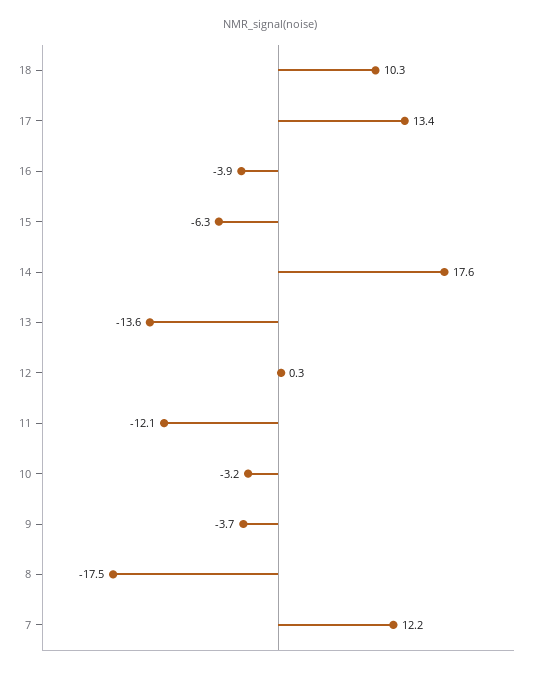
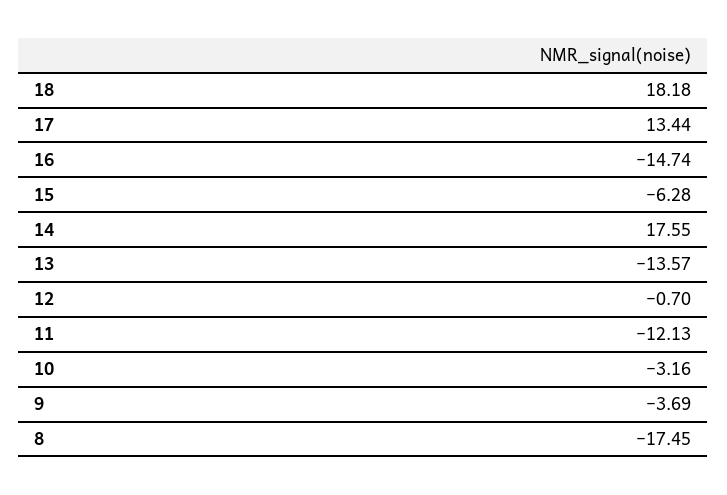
18: 10.3 -> 18.18
16: -3.9 -> -14.74
12: 0.3 -> -0.7
7: 12.2 -> none

